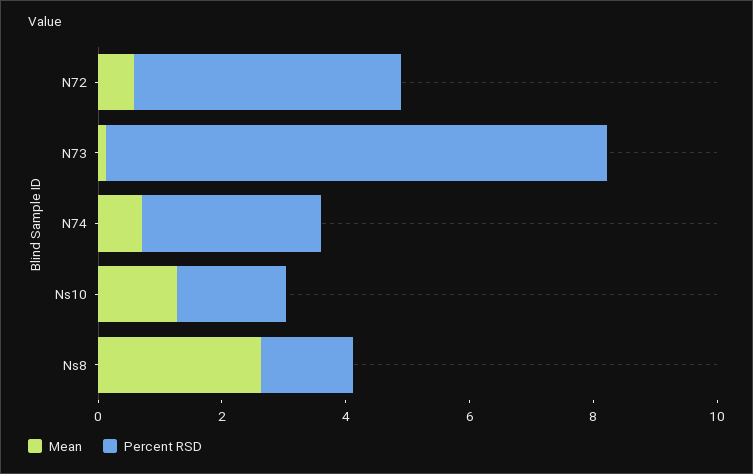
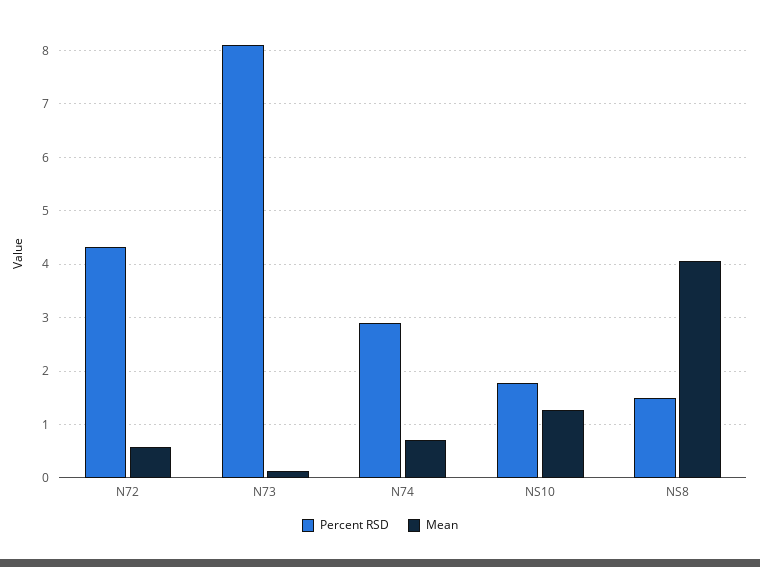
Mean, Ns8: 2.5 -> 4

